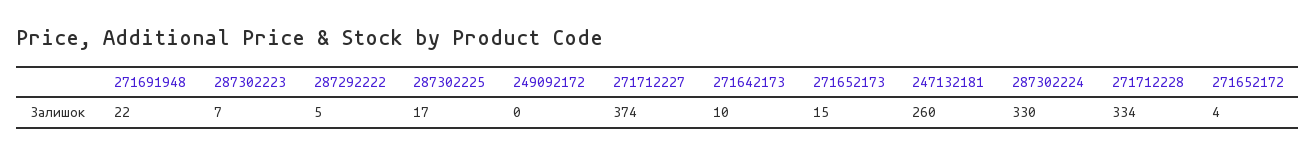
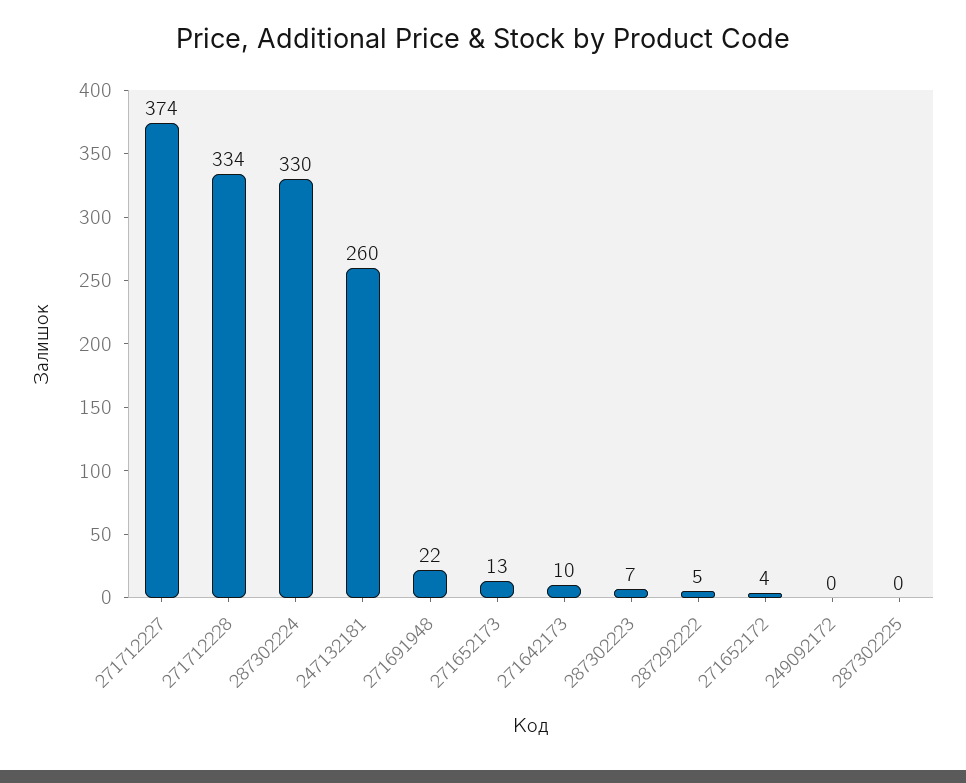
287302225: 17 -> 0
271652173: 15 -> 13

